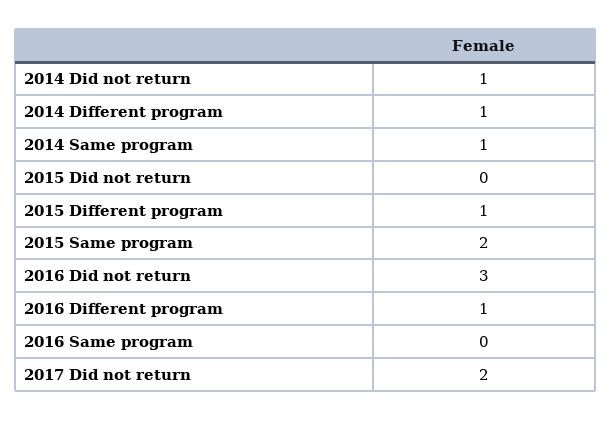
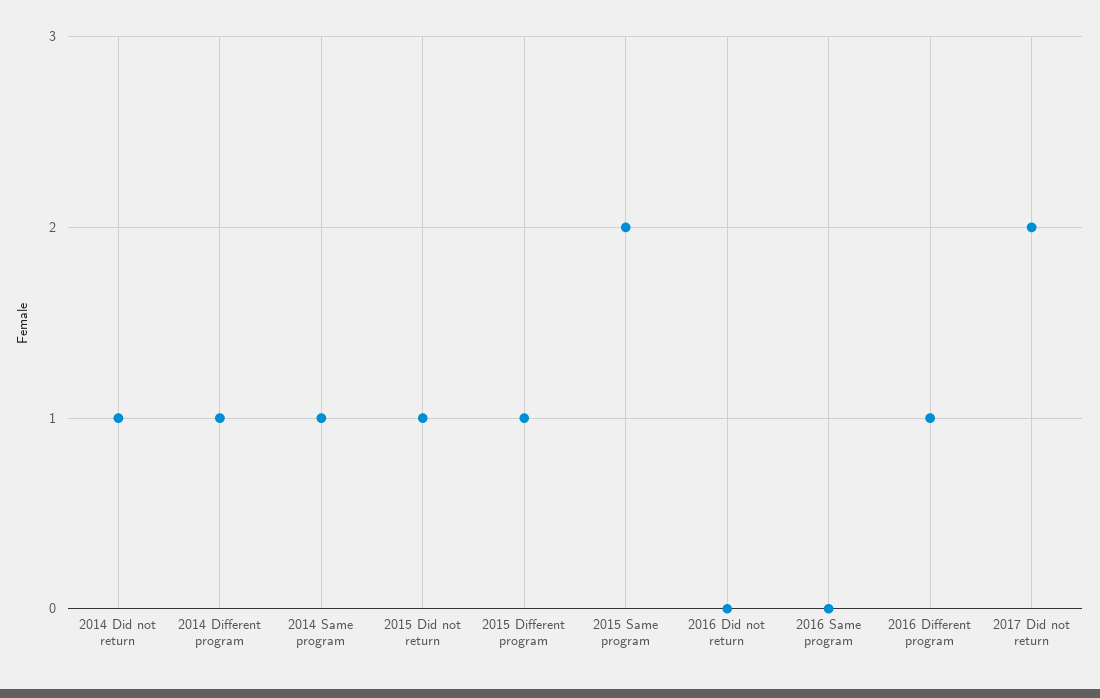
2015 Did not return: 0 -> 1
2016 Did not return: 3 -> 0

